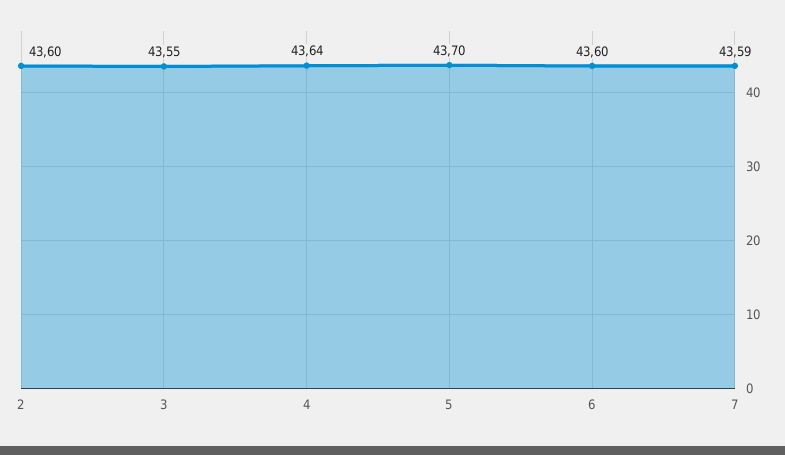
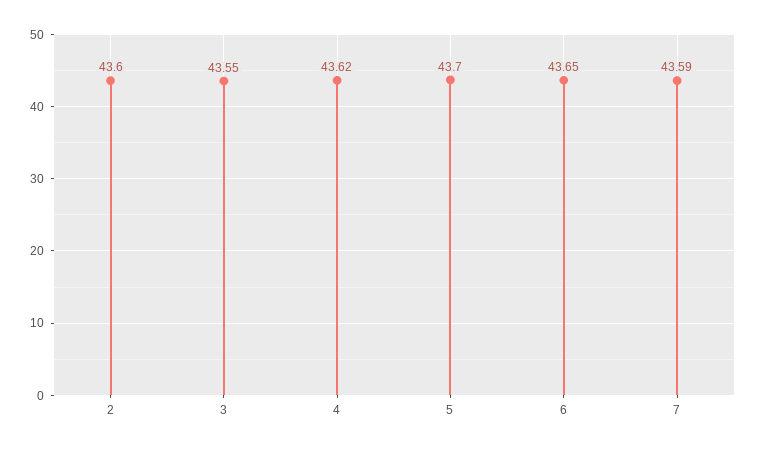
4: 43.64 -> 43.62
6: 43.6 -> 43.65

